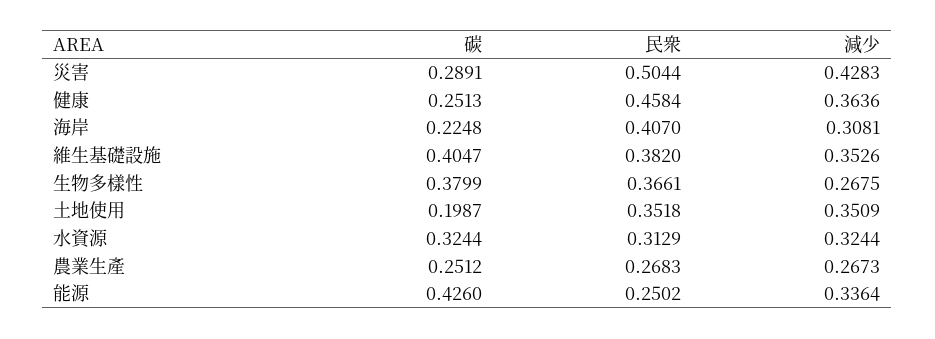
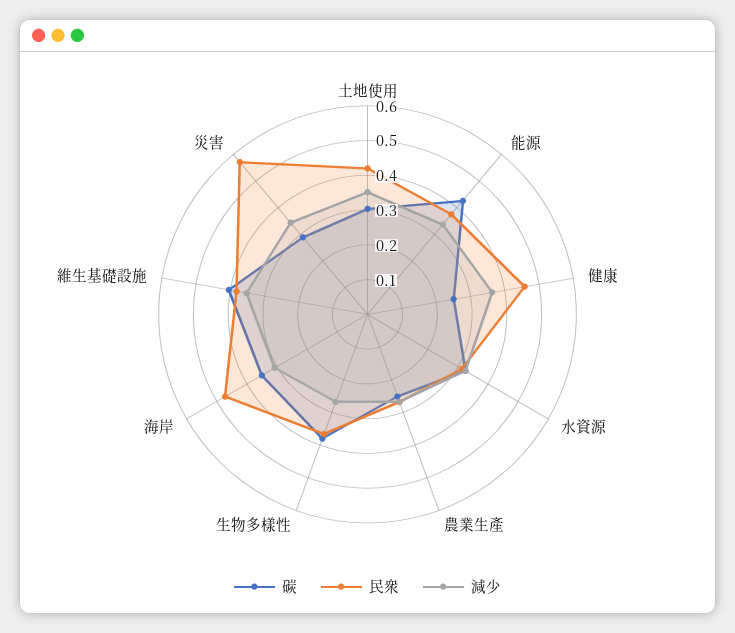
民衆, 災害: 0.5044 -> 0.575
減少, 災害: 0.4283 -> 0.35
碳, 海岸: 0.2248 -> 0.35
民衆, 海岸: 0.407 -> 0.475
碳, 土地使用: 0.1987 -> 0.3
民衆, 土地使用: 0.3518 -> 0.425
民衆, 能源: 0.2502 -> 0.375

